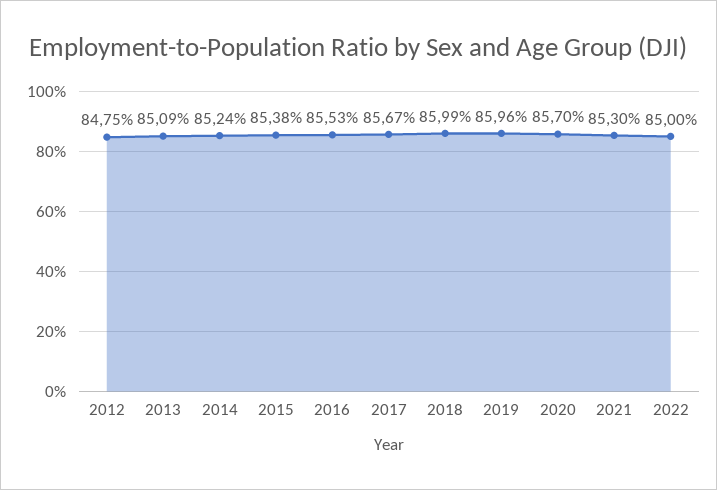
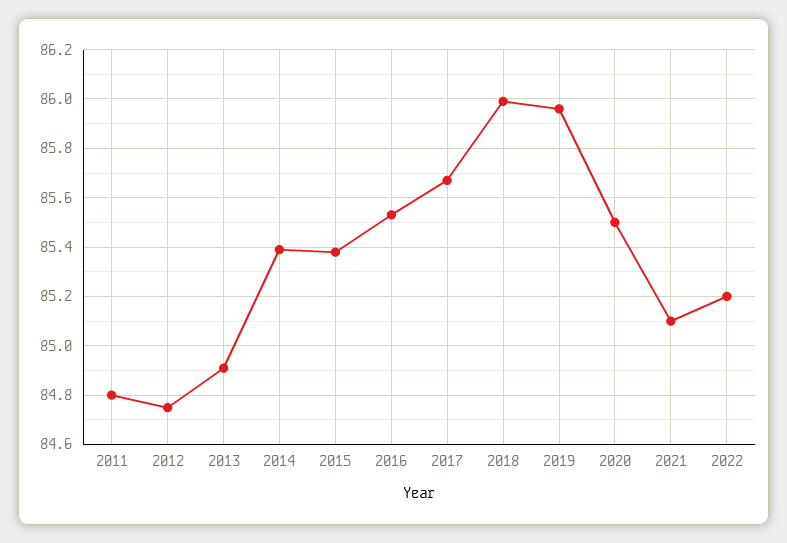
2013: 85.09 -> 84.9
2014: 85.24 -> 85.4
2020: 85.7 -> 85.5
2021: 85.3 -> 85.1
2022: 85 -> 85.2
2011: none -> 84.8

